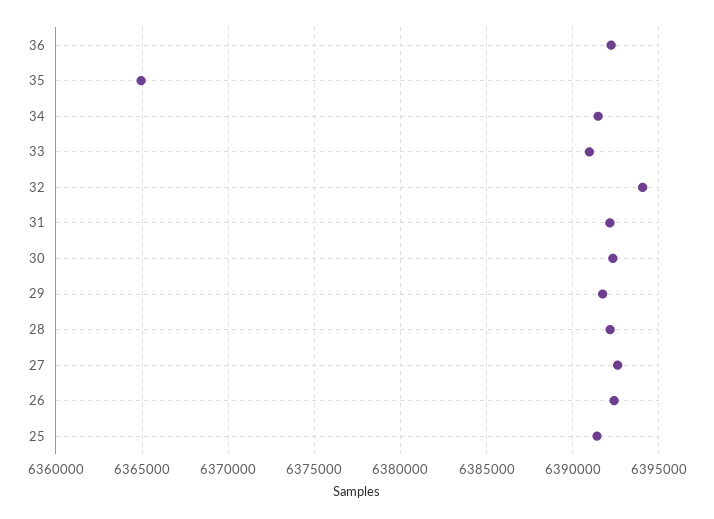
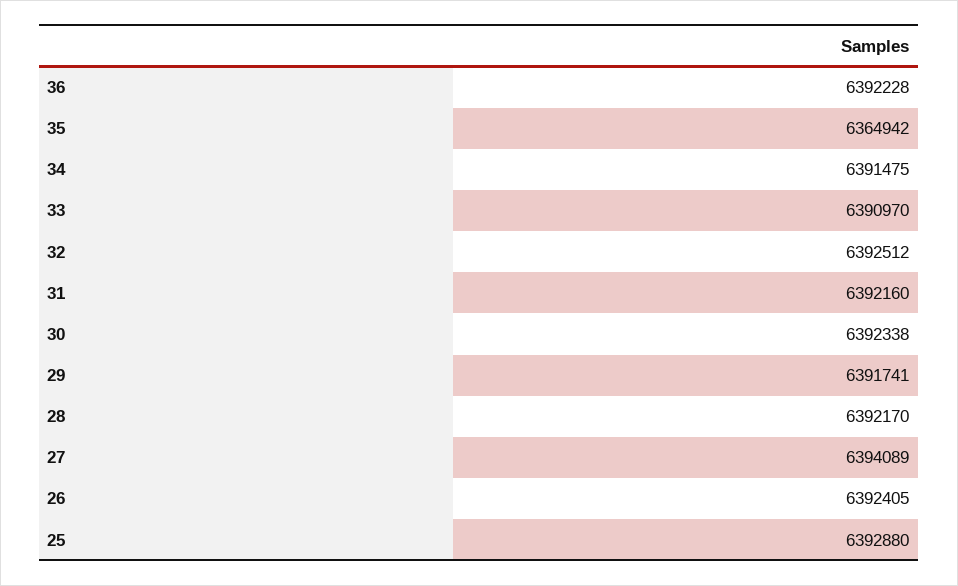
32: 6394000 -> 6392512
27: 6392500 -> 6394089
25: 6391500 -> 6392880

